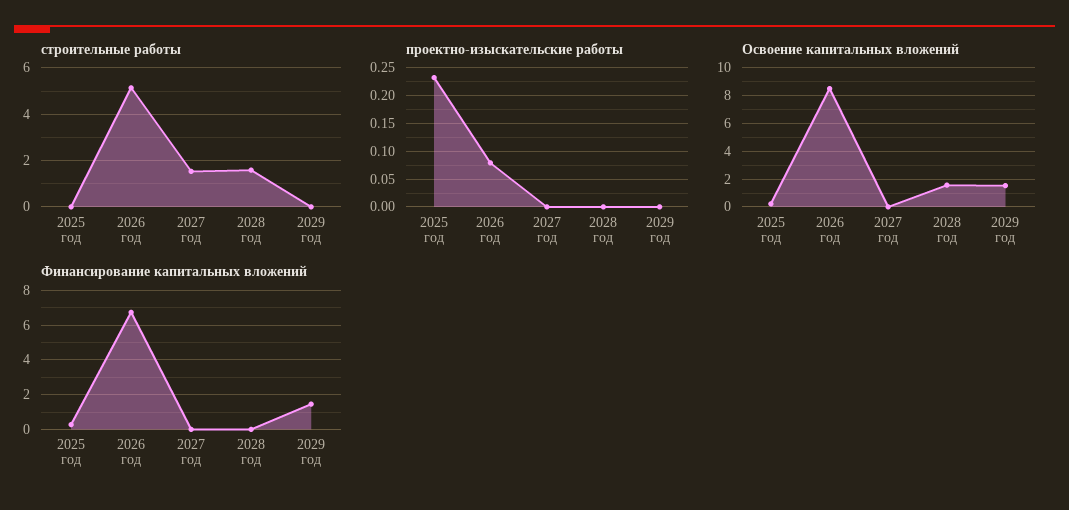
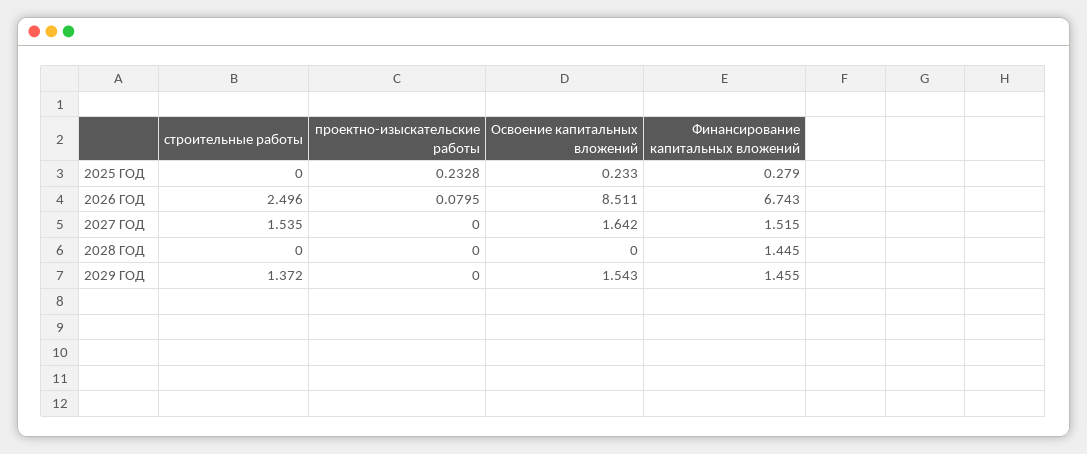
строительные работы, 2026 год: 5 -> 2.496
строительные работы, 2028 год: 1.5 -> 0
строительные работы, 2029 год: 0 -> 1.372
Освоение капитальных вложений, 2027 год: 0 -> 1.642
Освоение капитальных вложений, 2028 год: 1.5 -> 0
Финансирование капитальных вложений, 2027 год: 0 -> 1.515
Финансирование капитальных вложений, 2028 год: 0 -> 1.445

